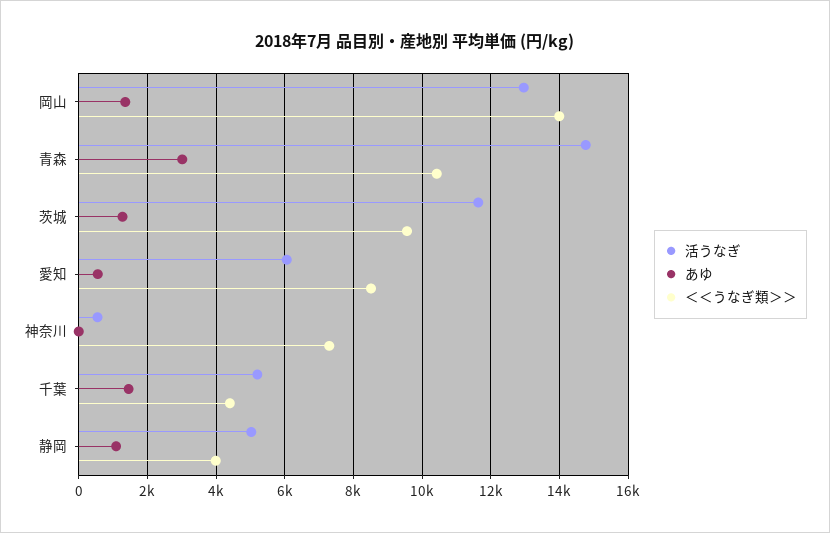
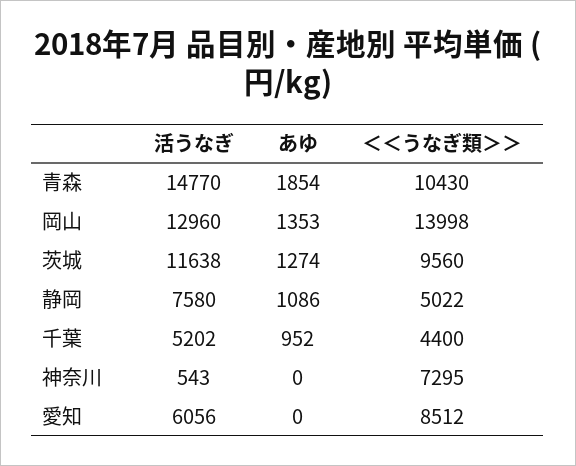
あゆ, 青森: 3000 -> 1854
あゆ, 愛知: 600 -> 0
あゆ, 千葉: 1400 -> 952
活うなぎ, 静岡: 5000 -> 7580
＜＜うなぎ類＞＞, 静岡: 4000 -> 5022

